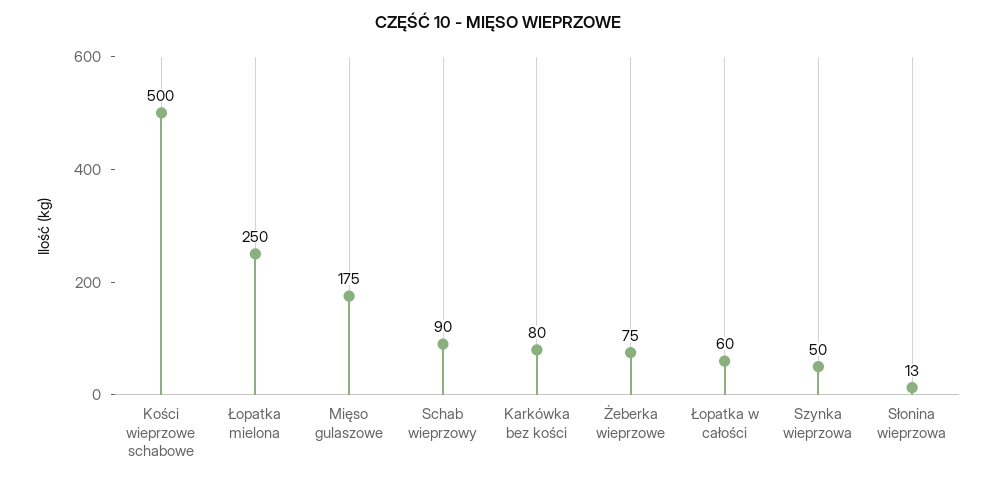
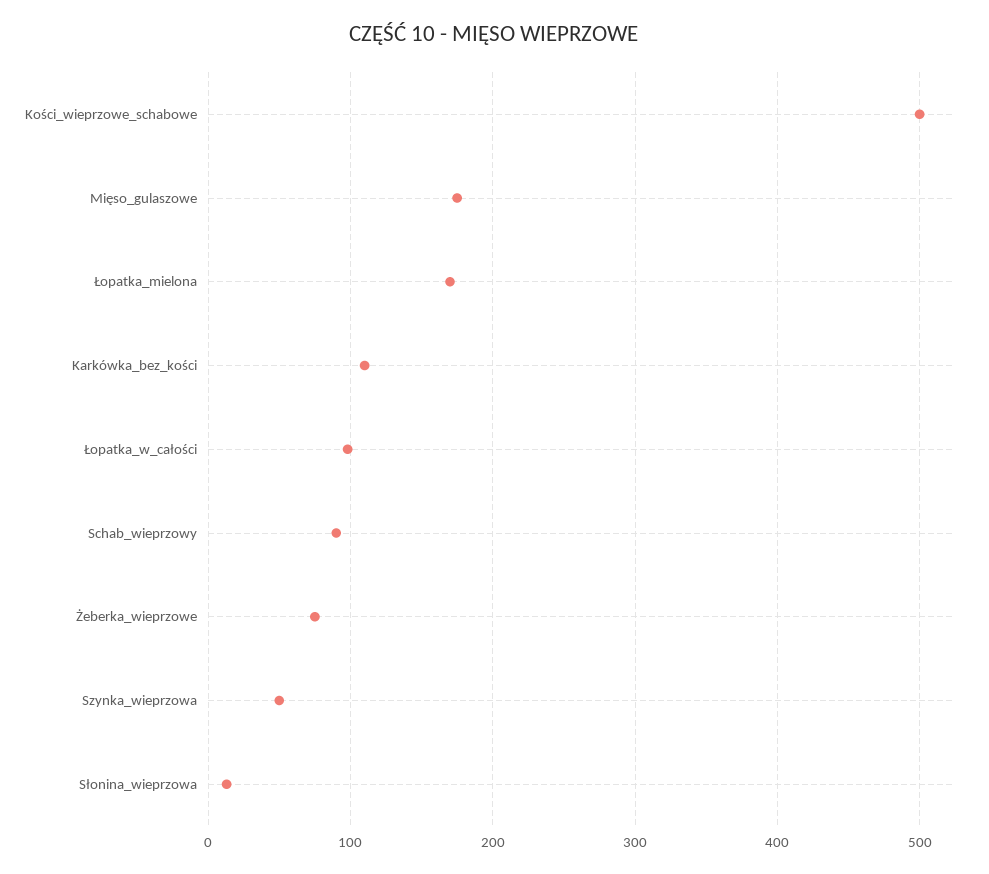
Łopatka mielona: 250 -> 170
Karkówka bez kości: 80 -> 110
Łopatka w całości: 60 -> 100

